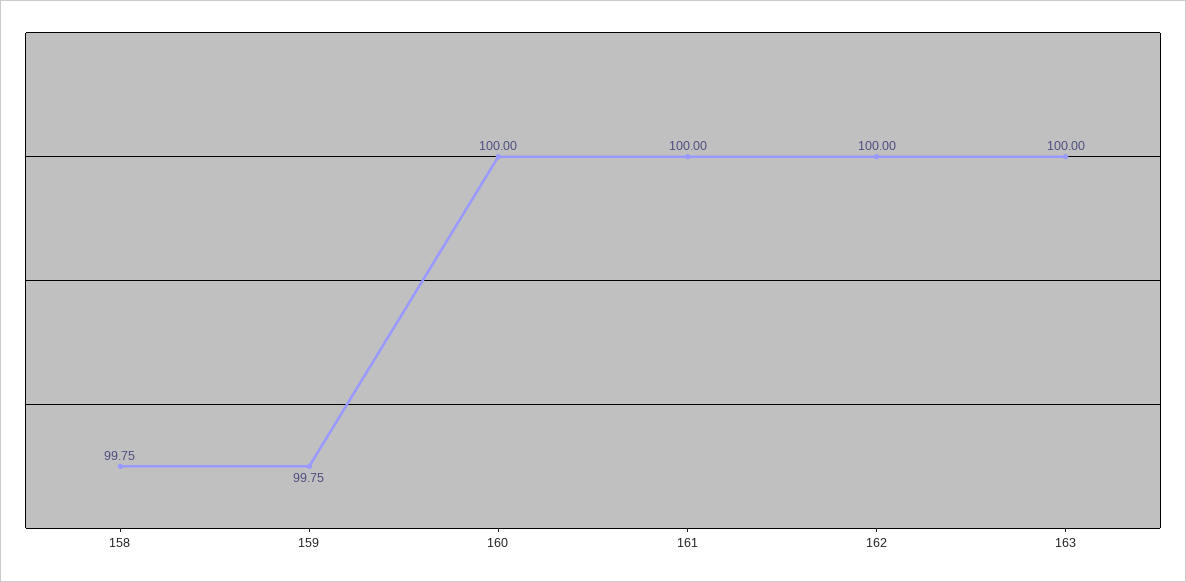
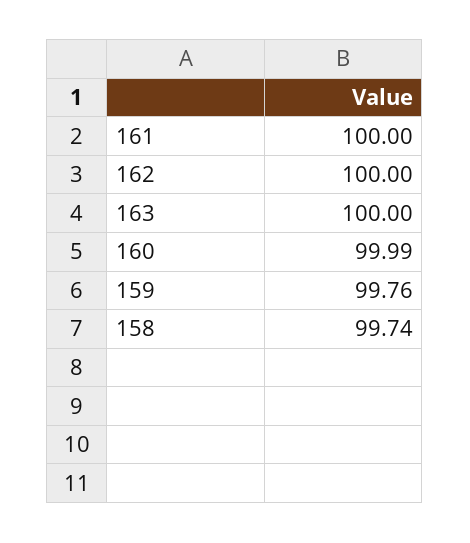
158: 99.75 -> 99.74
159: 99.75 -> 99.76
160: 100 -> 99.99

